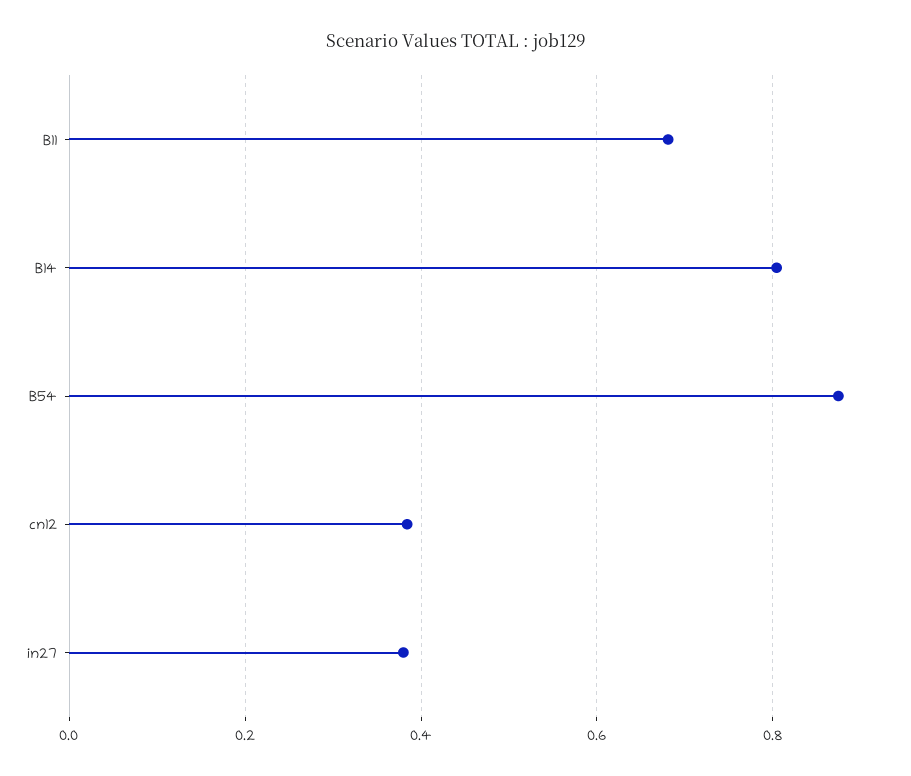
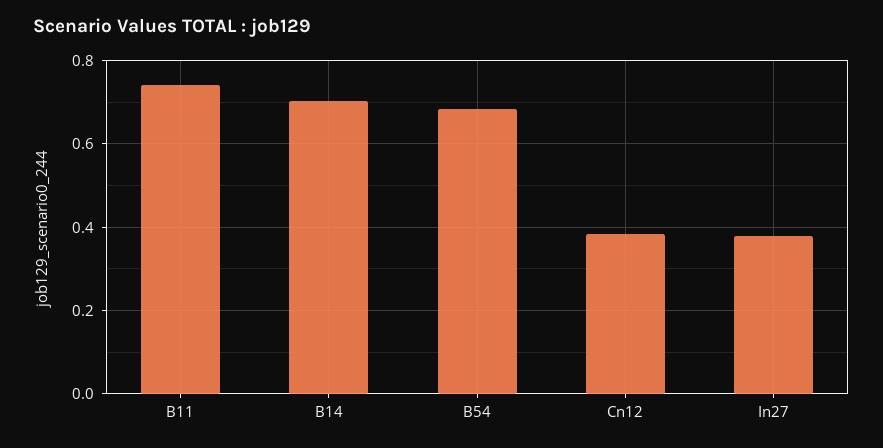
B11: 0.68 -> 0.74
B14: 0.8 -> 0.7
B54: 0.88 -> 0.68

